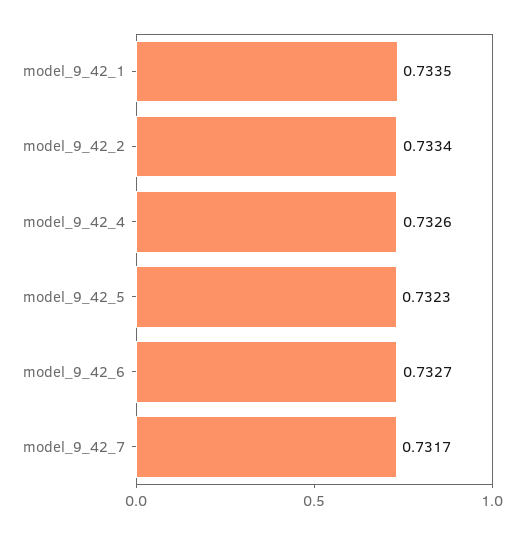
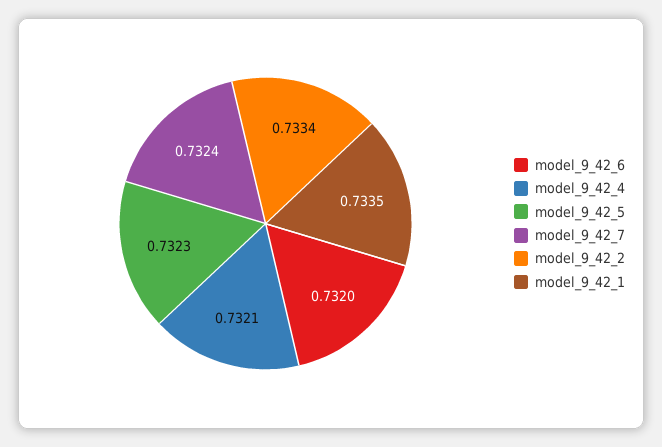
model_9_42_4: 0.7326 -> 0.7321
model_9_42_6: 0.7327 -> 0.732
model_9_42_7: 0.7317 -> 0.7324

